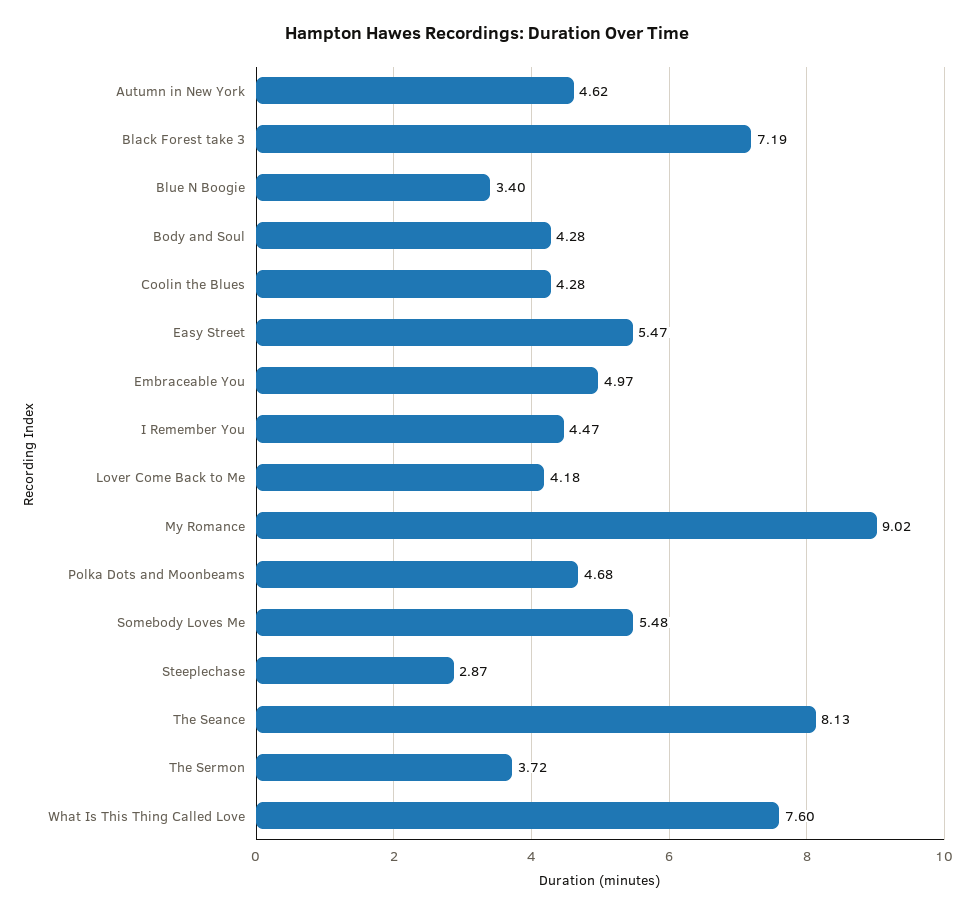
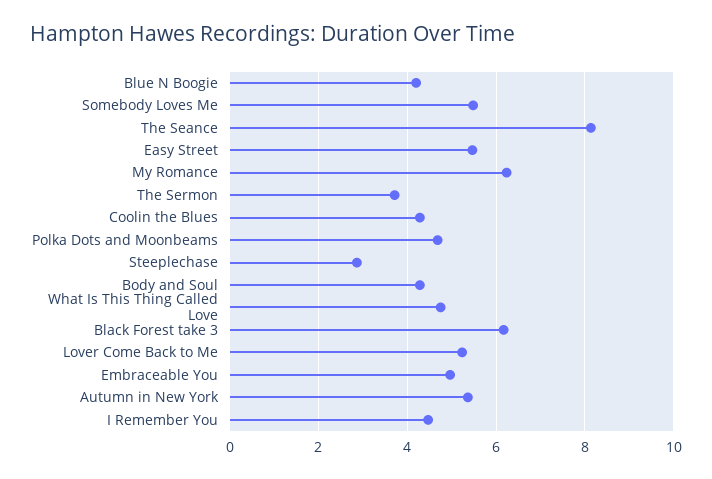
Autumn in New York: 4.62 -> 5.4
Black Forest take 3: 7.19 -> 6.2
Blue N Boogie: 3.4 -> 4.2
Lover Come Back to Me: 4.18 -> 5.2
My Romance: 9.02 -> 6.2
What Is This Thing Called Love: 7.6 -> 4.8

